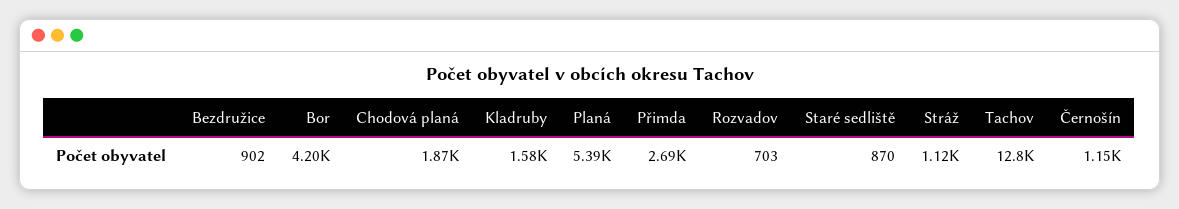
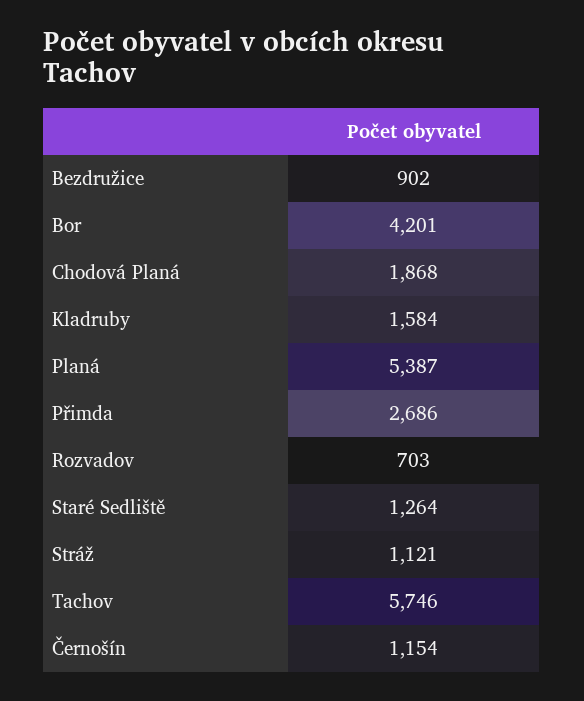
Staré sedliště: 870 -> 1264
Tachov: 12800 -> 5746

